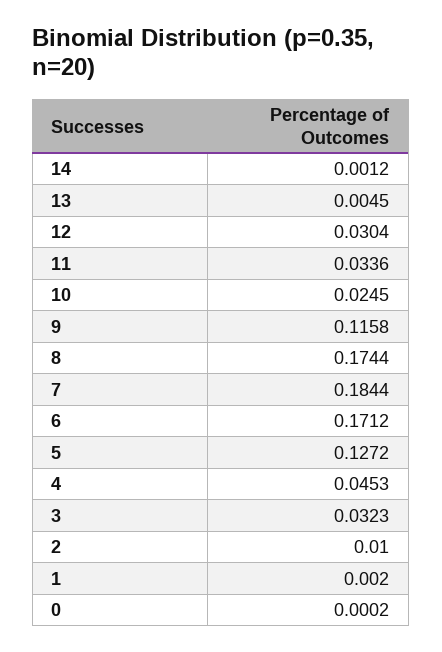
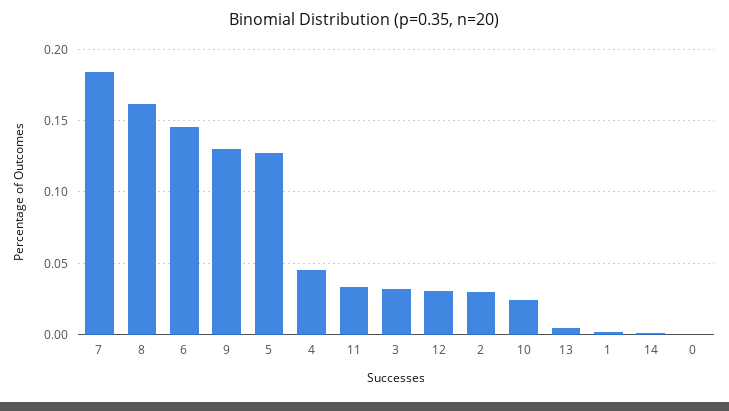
9: 0.1158 -> 0.13
8: 0.1744 -> 0.16
6: 0.1712 -> 0.145
2: 0.01 -> 0.03

